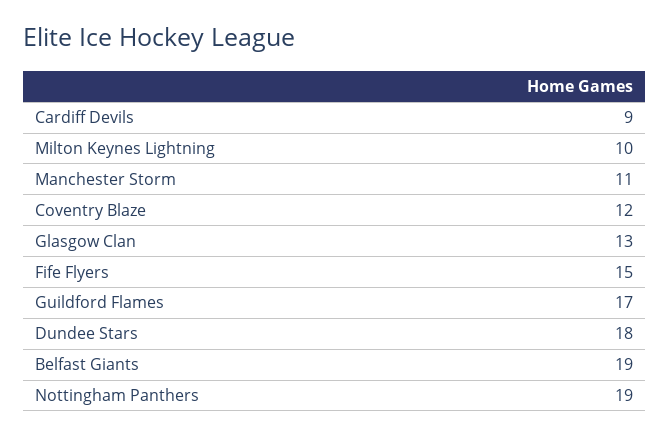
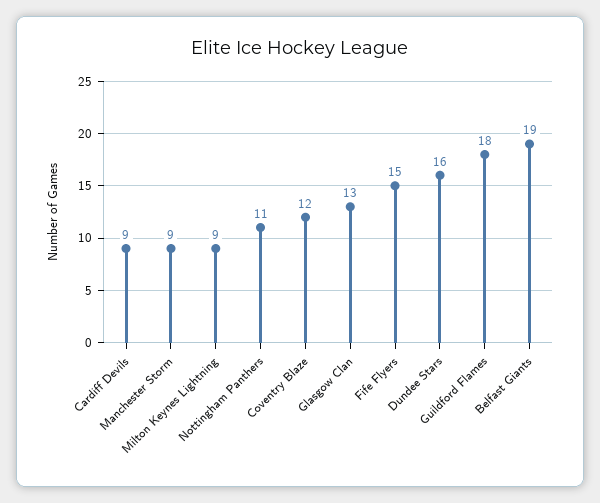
Milton Keynes Lightning: 10 -> 9
Manchester Storm: 11 -> 9
Guildford Flames: 17 -> 18
Dundee Stars: 18 -> 16
Nottingham Panthers: 19 -> 11

